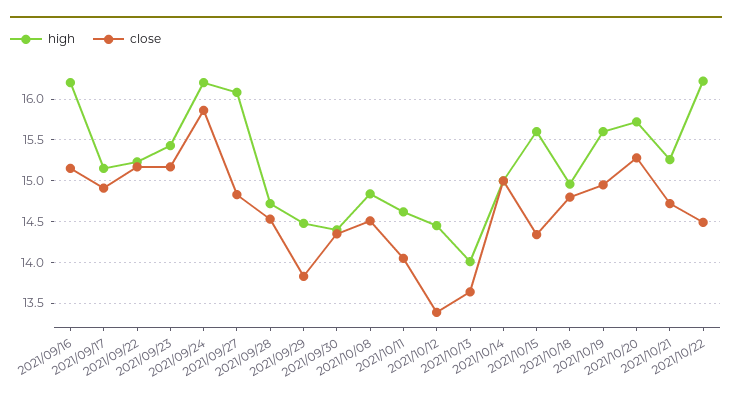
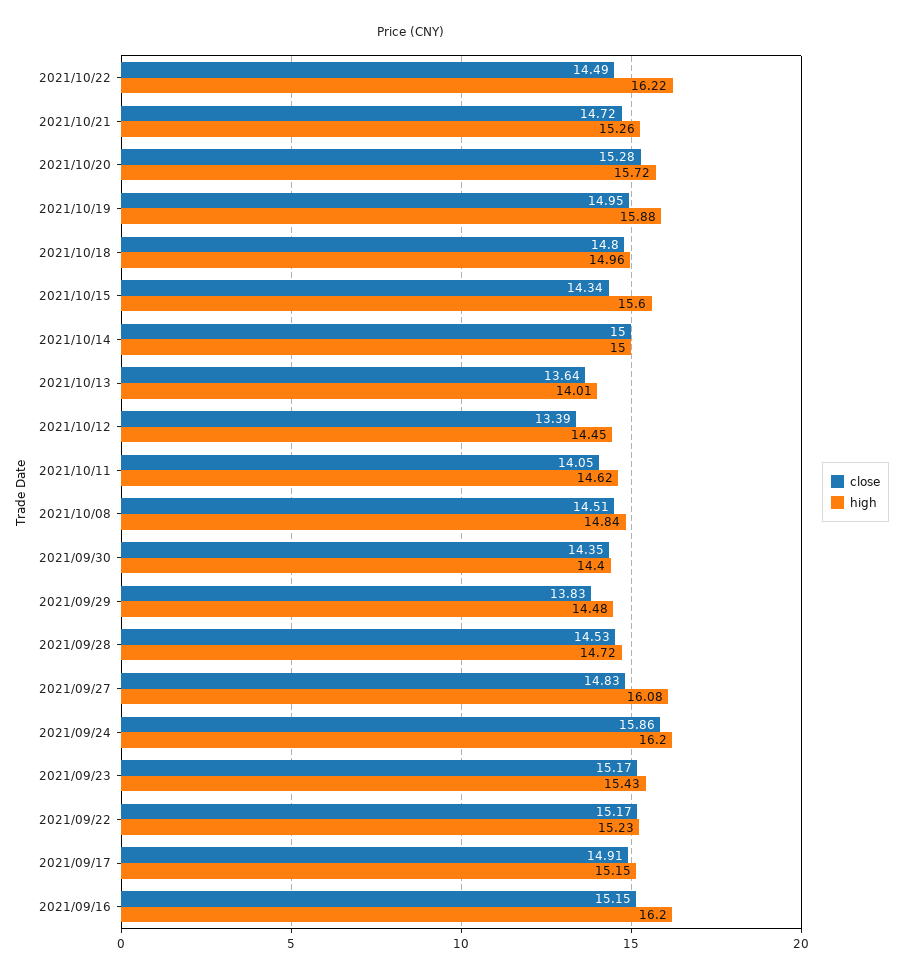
high, 2021/10/19: 15.6 -> 15.88

